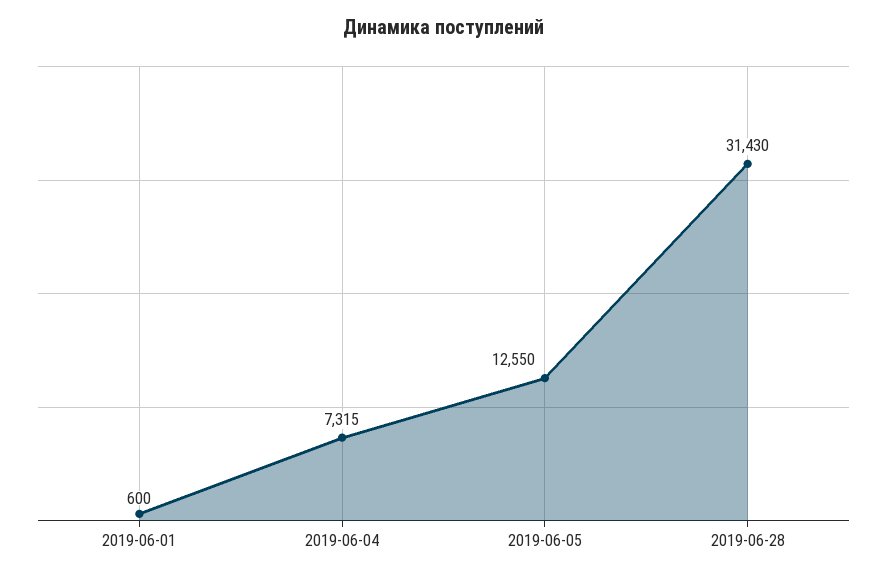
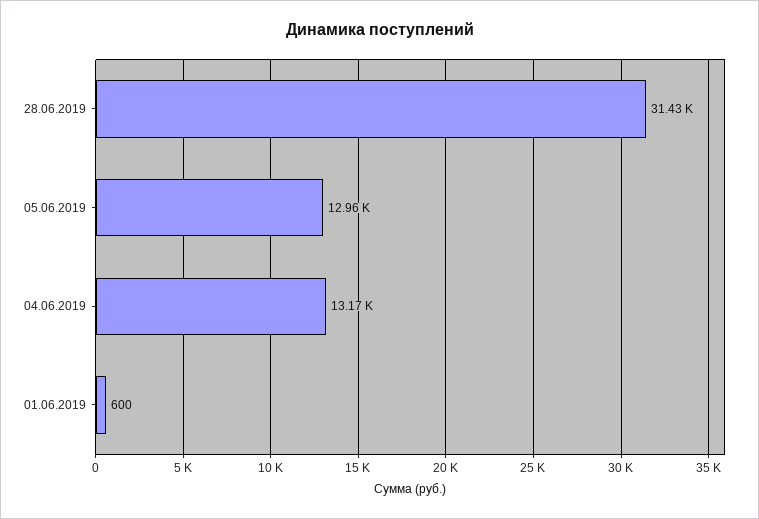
2019-06-04: 7315 -> 13170
2019-06-05: 12550 -> 12960

